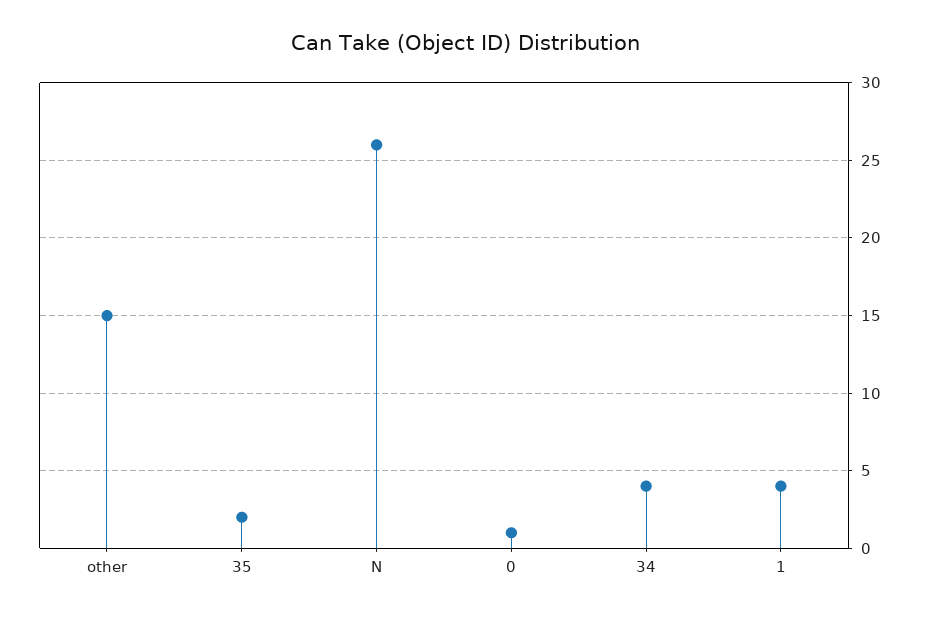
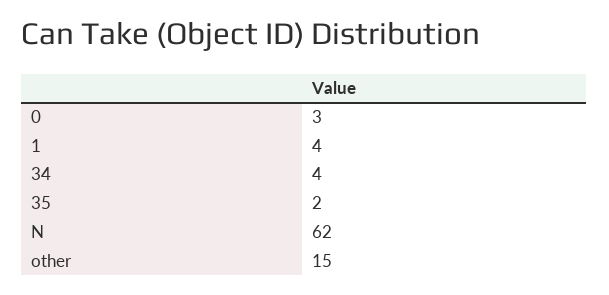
N: 26 -> 62
0: 1 -> 3

